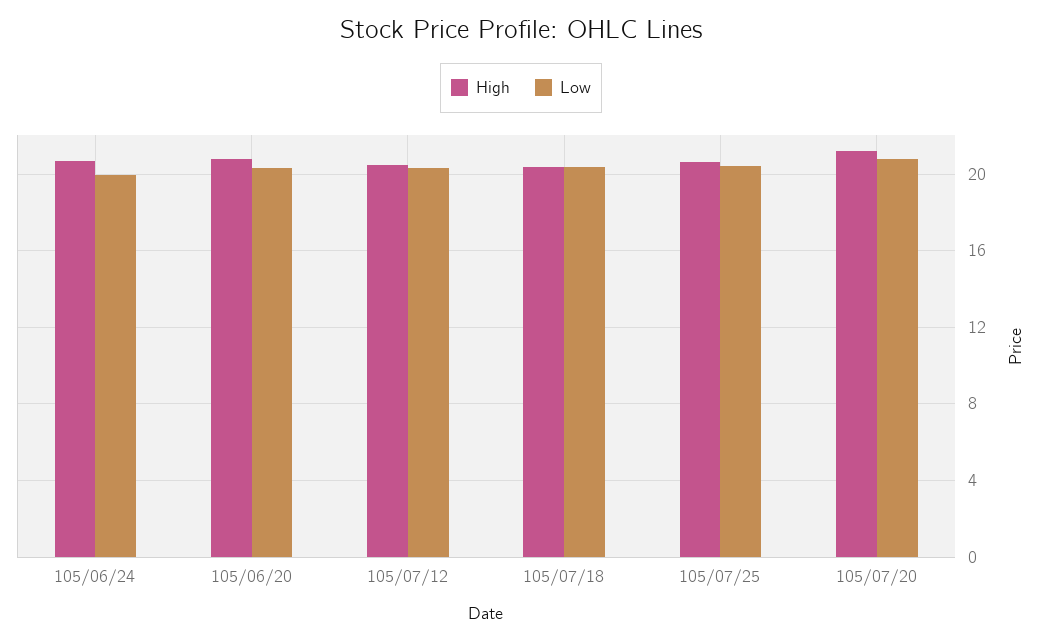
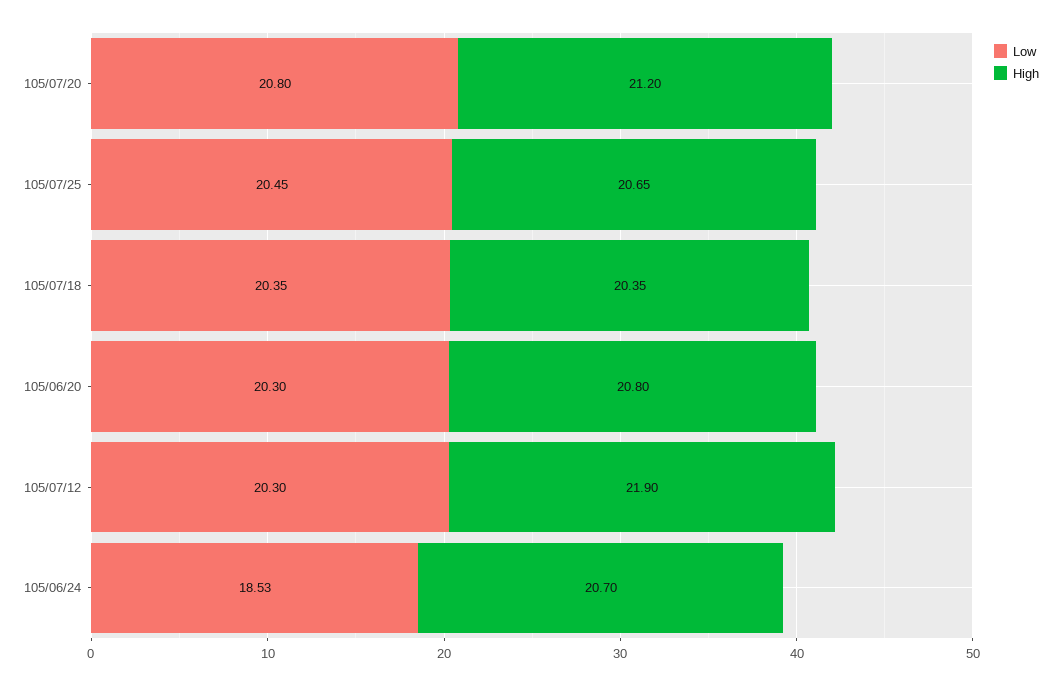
Low, 105/06/24: 20 -> 18.53
High, 105/07/12: 20.5 -> 21.9

